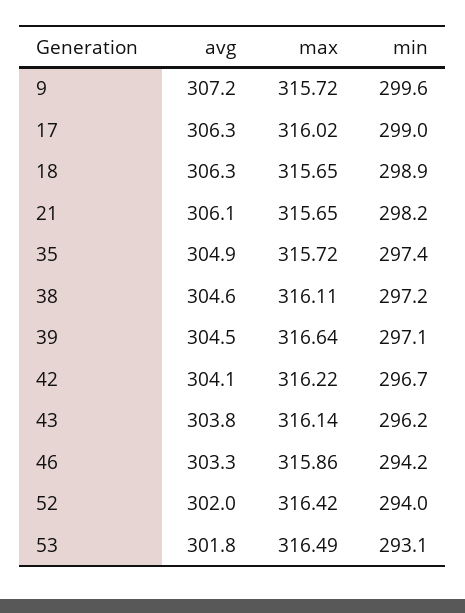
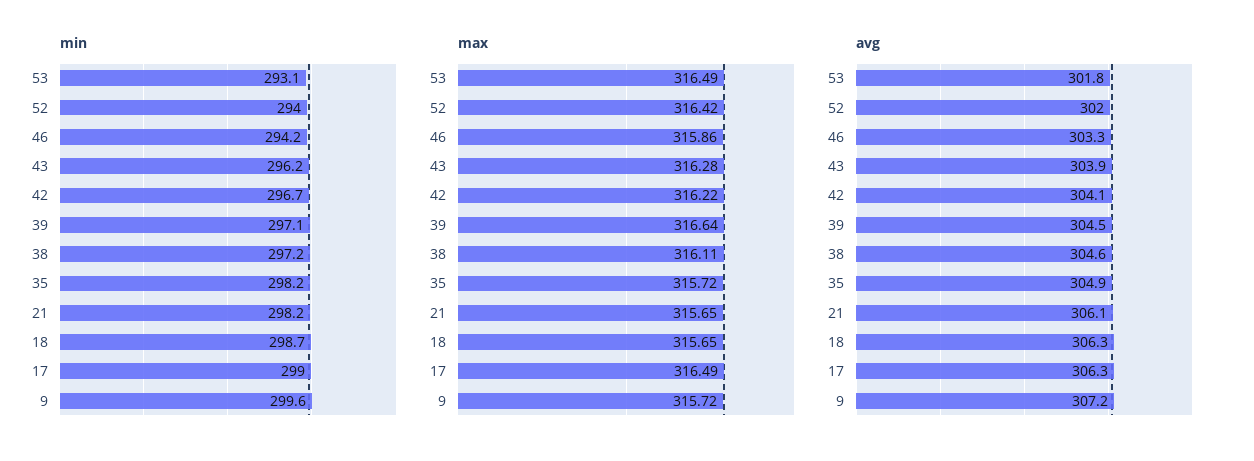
max, 17: 316.02 -> 316.49
min, 18: 298.9 -> 298.7
min, 35: 297.4 -> 298.2
avg, 43: 303.8 -> 303.9
max, 43: 316.14 -> 316.28

